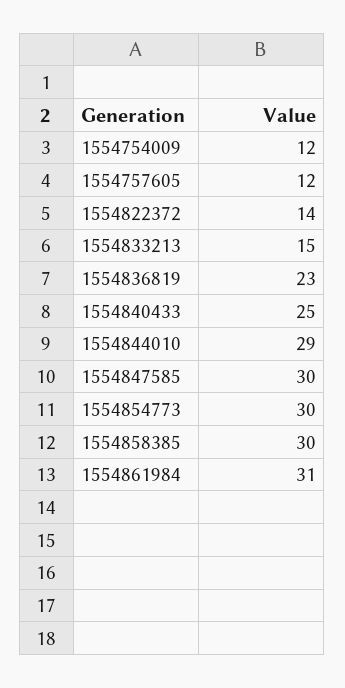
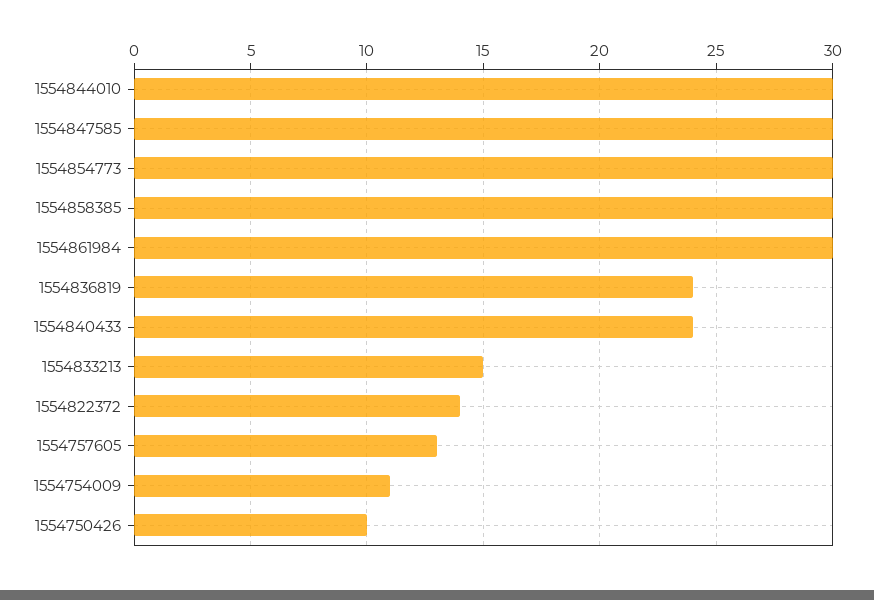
1554754009: 12 -> 11
1554757605: 12 -> 13
1554836819: 23 -> 24
1554840433: 25 -> 24
1554844010: 29 -> 30
1554861984: 31 -> 30
1554750426: none -> 10

